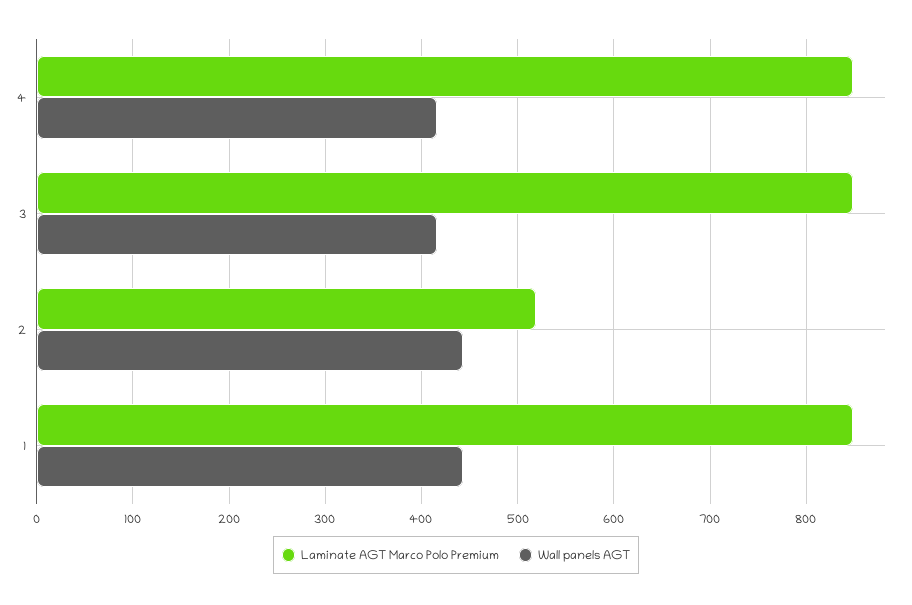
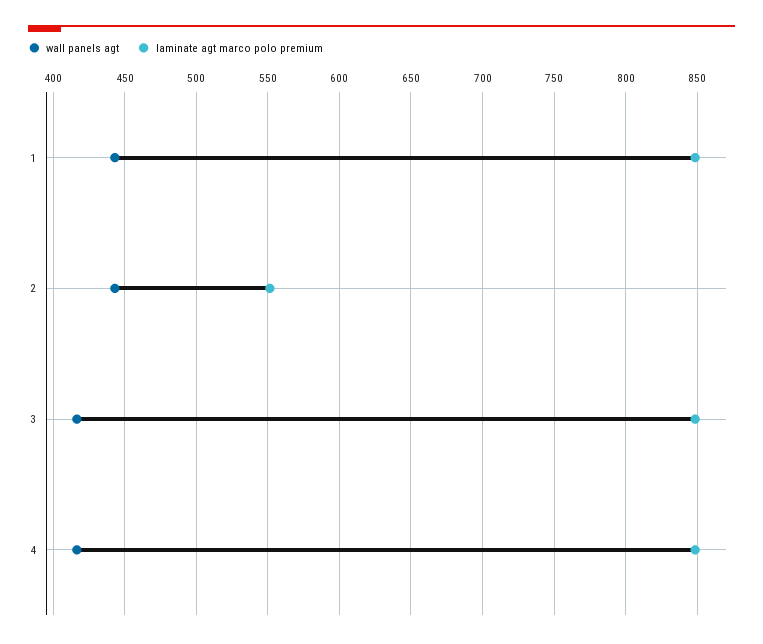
Laminate AGT Marco Polo Premium, 2: 520 -> 550

